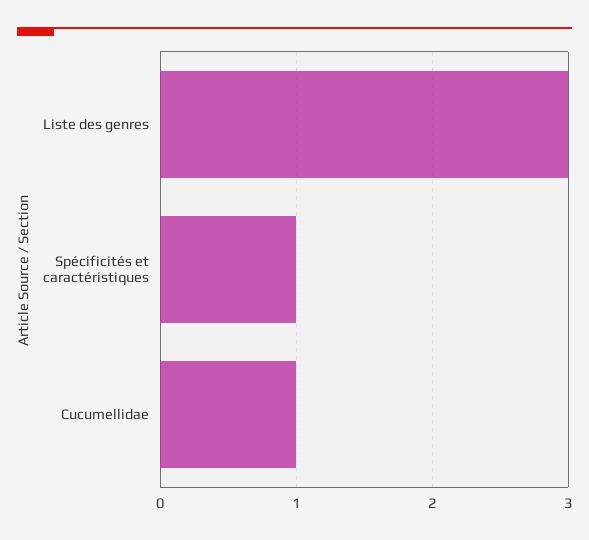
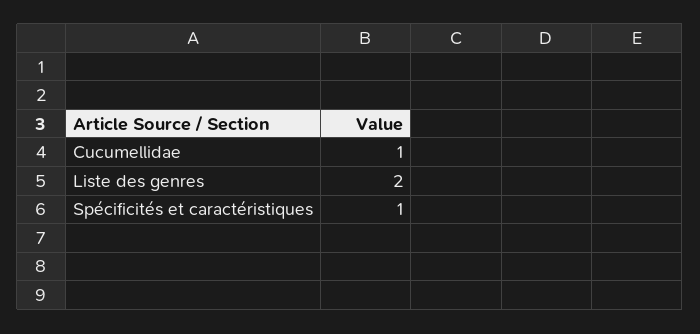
Liste des genres: 3 -> 2

